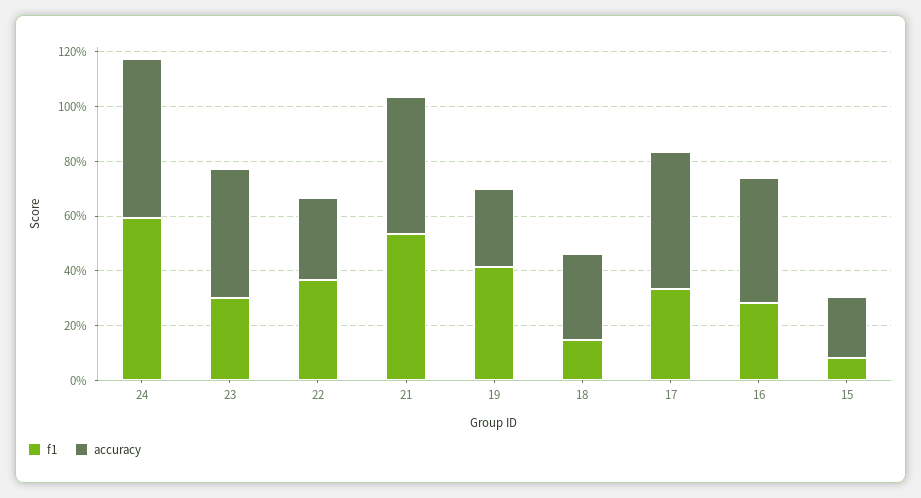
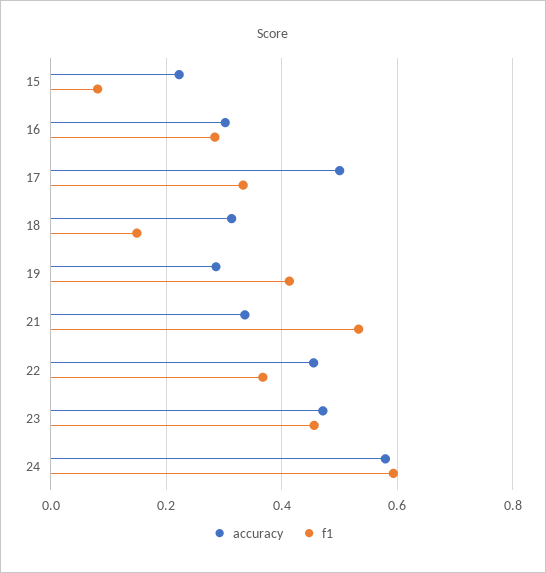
f1, 23: 0.3 -> 0.46
accuracy, 22: 0.3 -> 0.46
accuracy, 21: 0.5 -> 0.34
accuracy, 16: 0.45 -> 0.3

